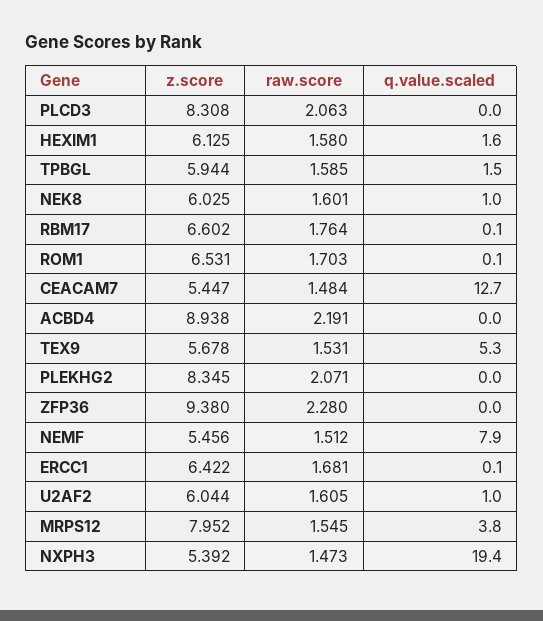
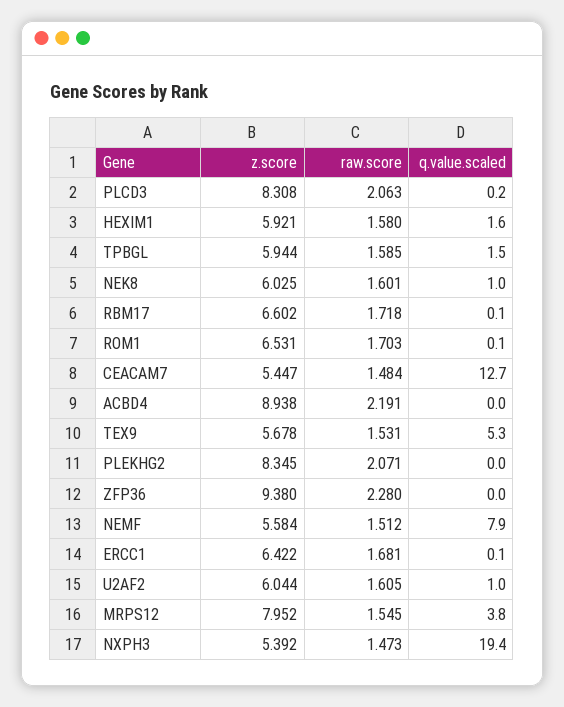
q.value.scaled, PLCD3: 0 -> 0.2
z.score, HEXIM1: 6.125 -> 5.921
raw.score, RBM17: 1.764 -> 1.718
z.score, NEMF: 5.456 -> 5.584

